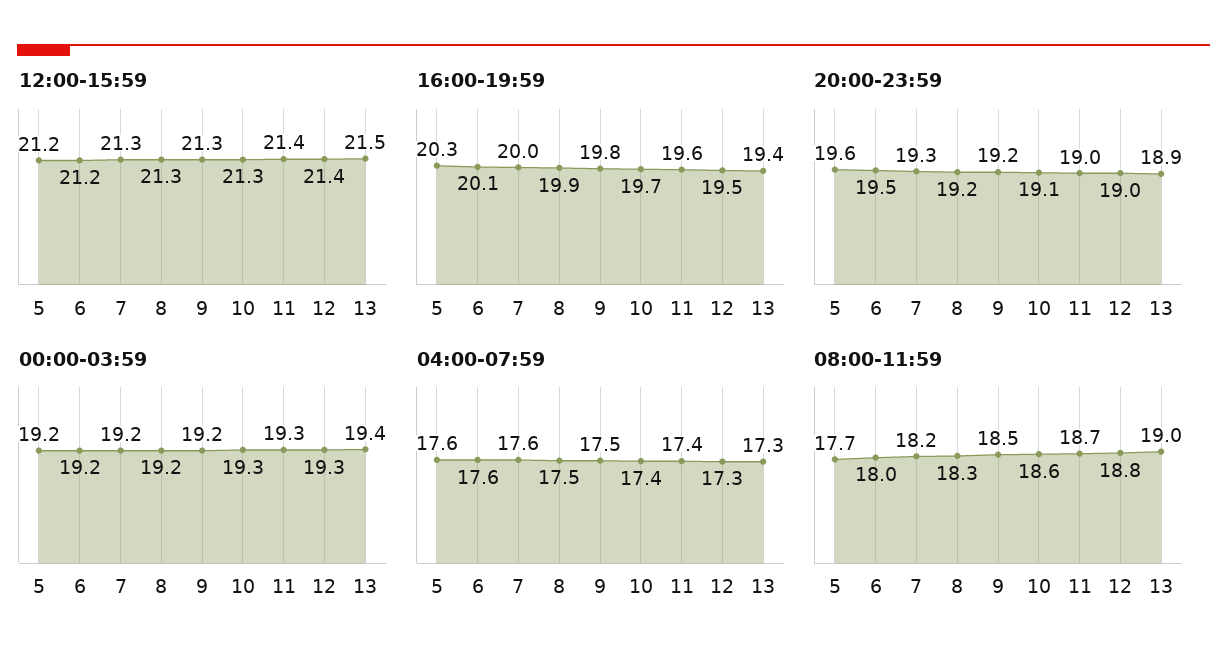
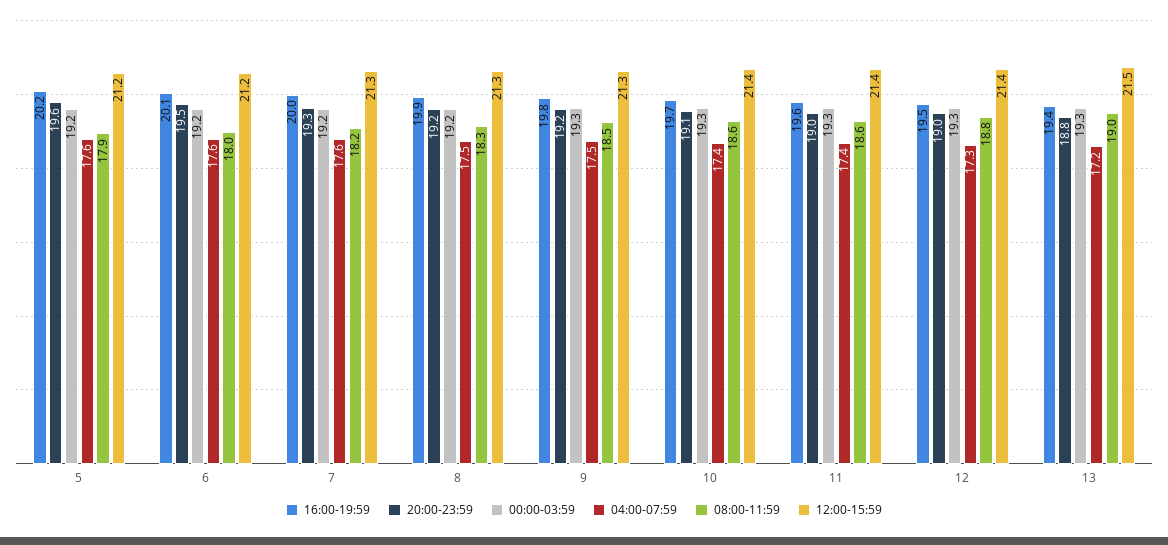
12:00-15:59, 10: 21.3 -> 21.4
16:00-19:59, 5: 20.3 -> 20.2
20:00-23:59, 13: 18.9 -> 18.8
00:00-03:59, 9: 19.2 -> 19.3
00:00-03:59, 13: 19.4 -> 19.3
04:00-07:59, 13: 17.3 -> 17.2
08:00-11:59, 5: 17.7 -> 17.9
08:00-11:59, 11: 18.7 -> 18.6

